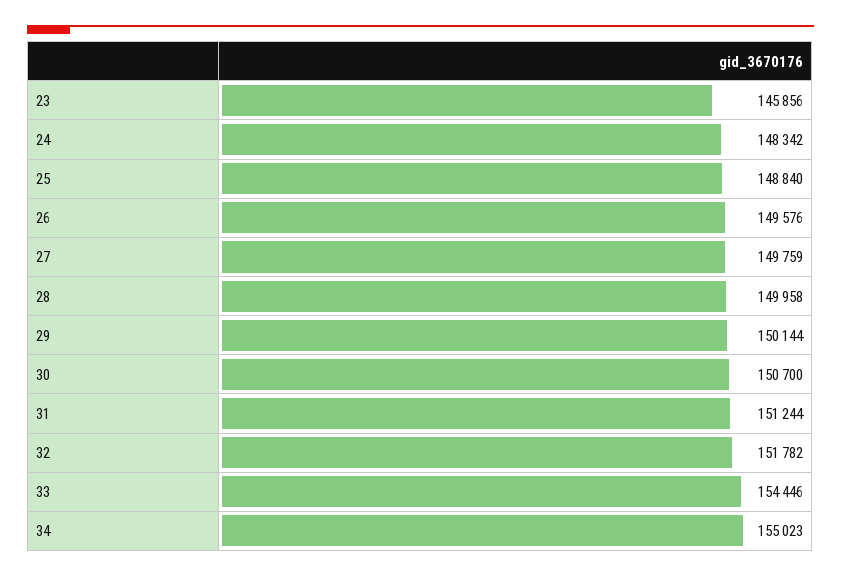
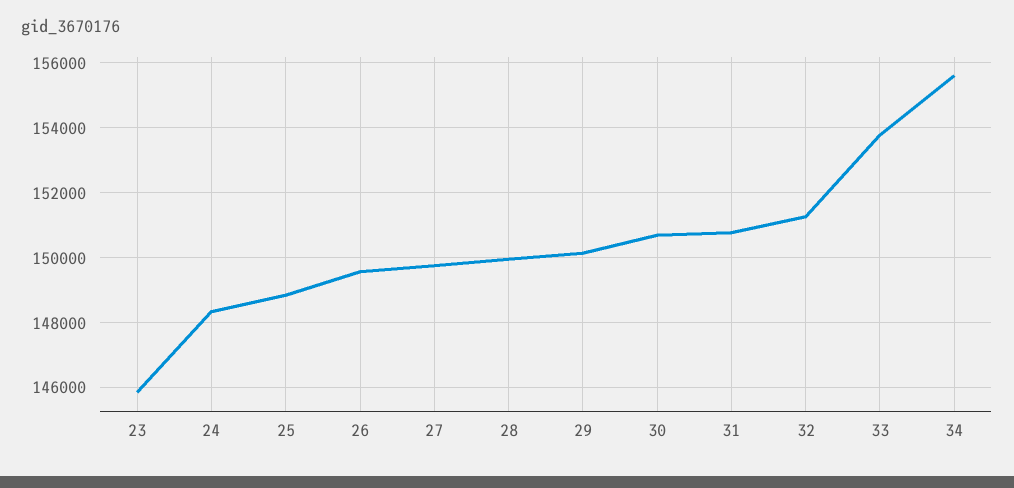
31: 151244 -> 150800
32: 151782 -> 151200
33: 154446 -> 153800
34: 155023 -> 155600

